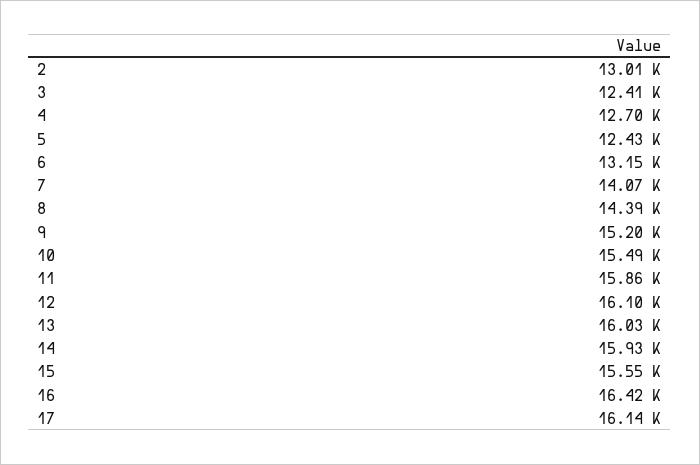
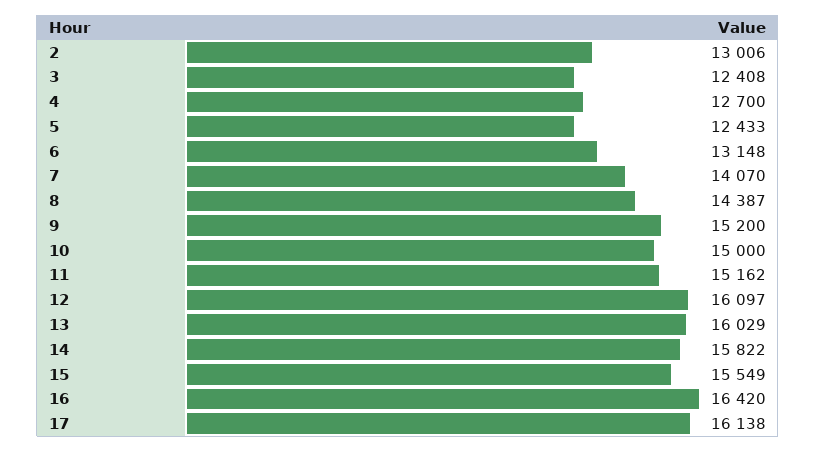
10: 15490 -> 15000
11: 15860 -> 15162
14: 15930 -> 15822

